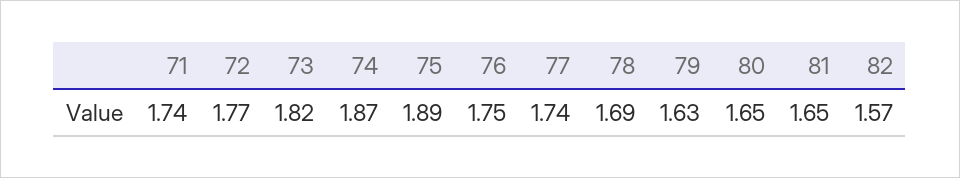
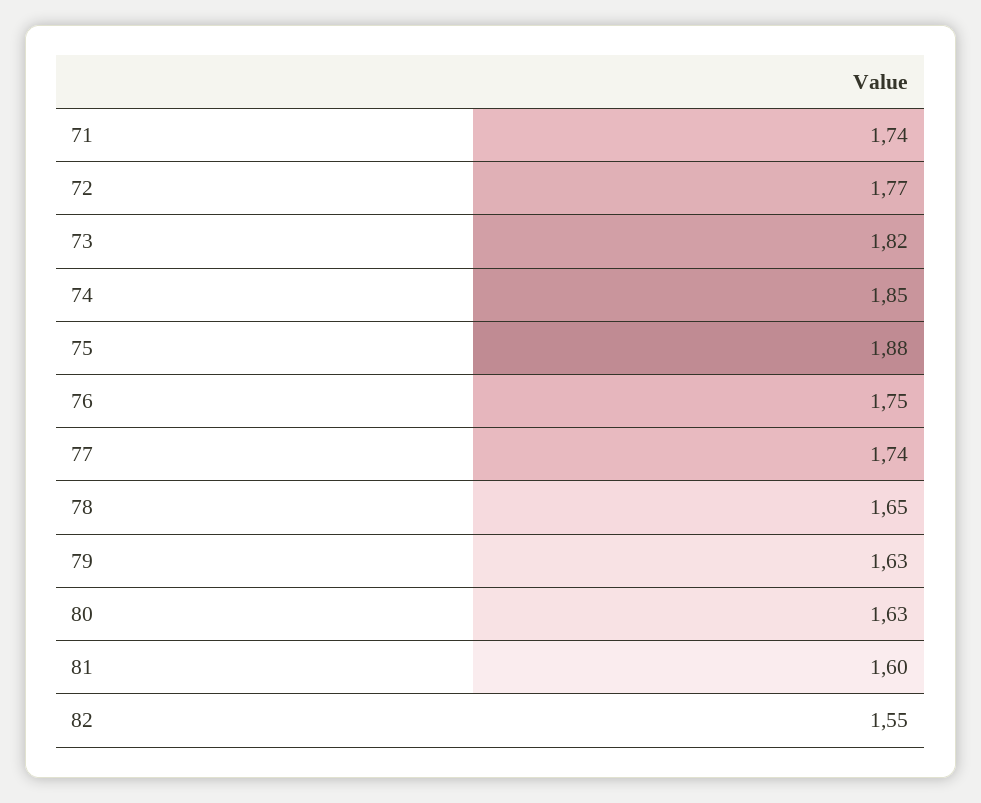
74: 1.87 -> 1.85
75: 1.89 -> 1.88
78: 1.69 -> 1.65
80: 1.65 -> 1.63
81: 1.65 -> 1.6
82: 1.57 -> 1.55

